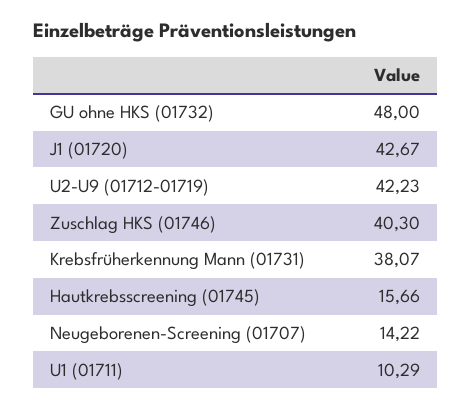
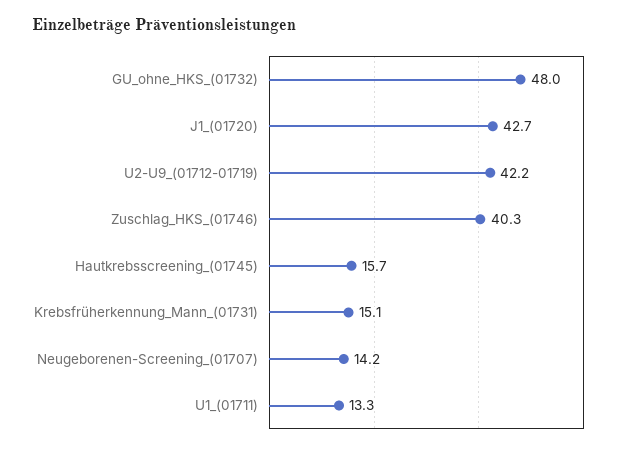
Krebsfrüherkennung Mann (01731): 38.07 -> 15.1
U1 (01711): 10.29 -> 13.3

